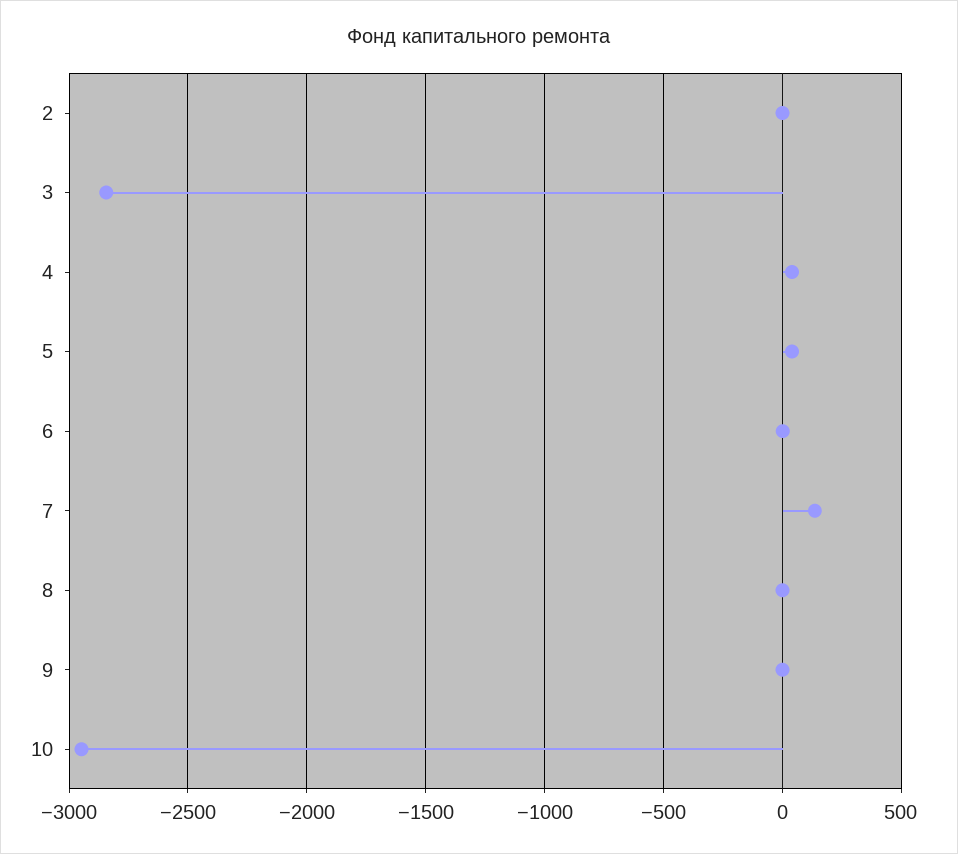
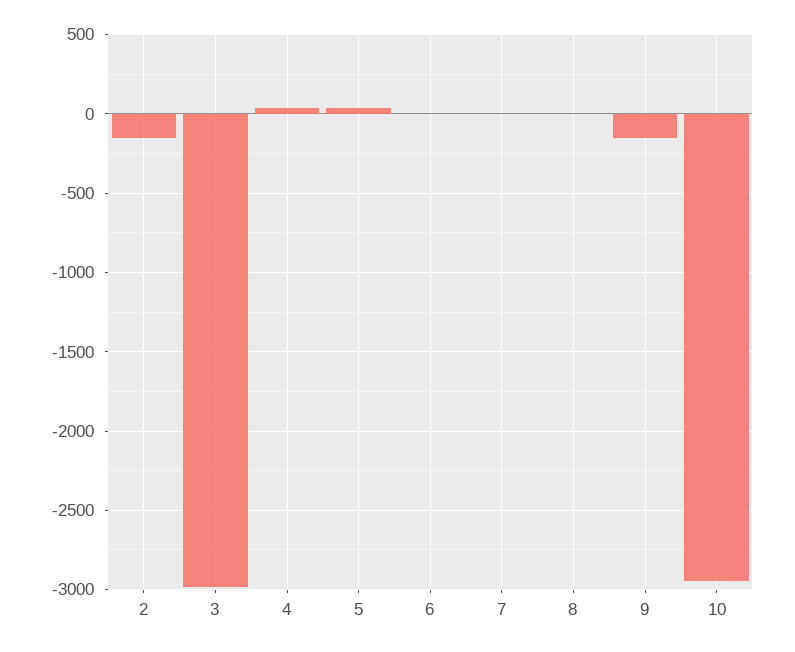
2: 0 -> -150
3: -2850 -> -3000
7: 150 -> 0
9: 0 -> -150

